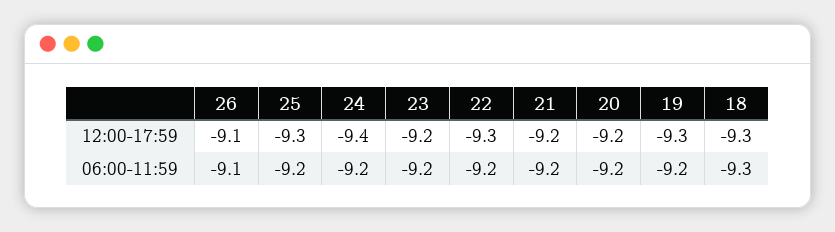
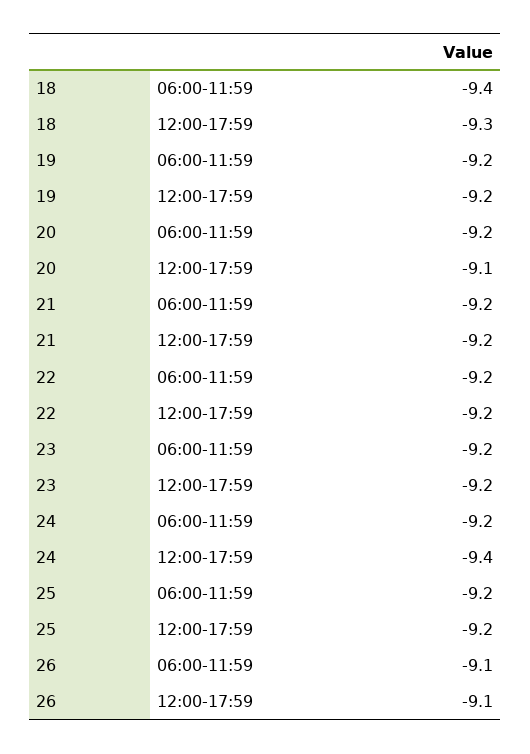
25, 12:00-17:59: -9.3 -> -9.2
22, 12:00-17:59: -9.3 -> -9.2
20, 12:00-17:59: -9.2 -> -9.1
19, 12:00-17:59: -9.3 -> -9.2
18, 06:00-11:59: -9.3 -> -9.4

